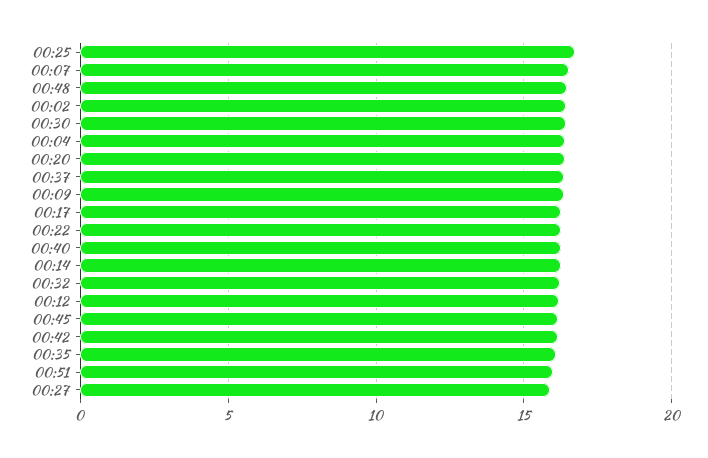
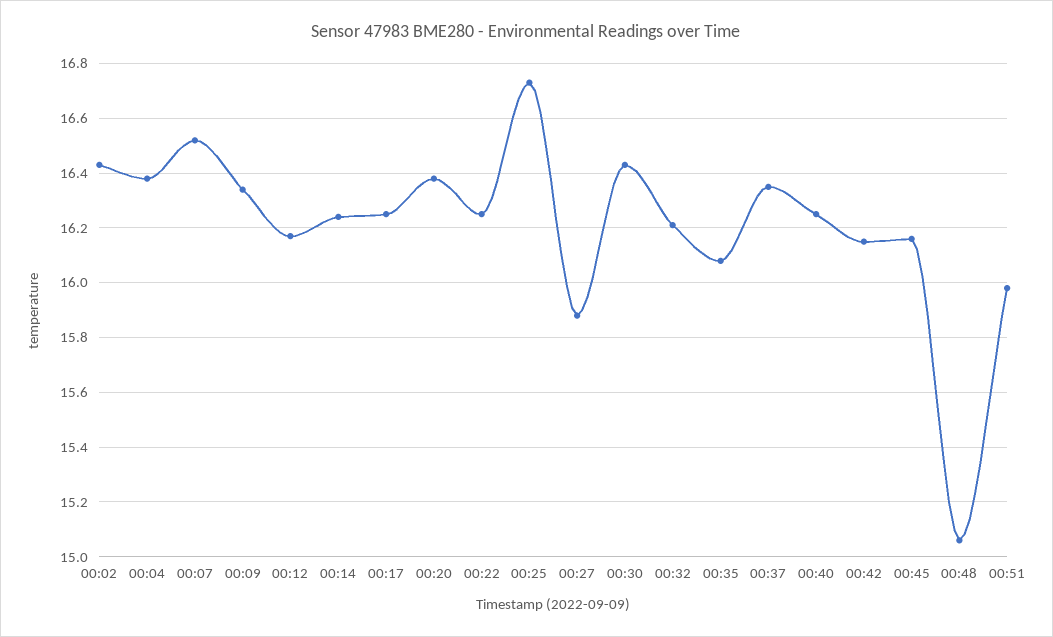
00:48: 16.5 -> 15.05

